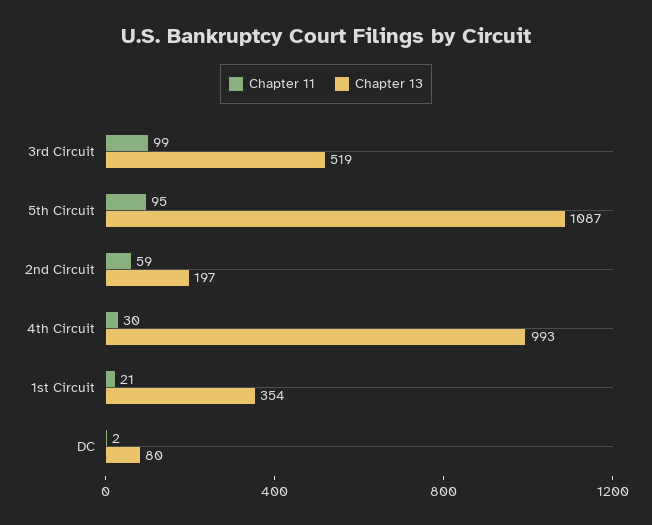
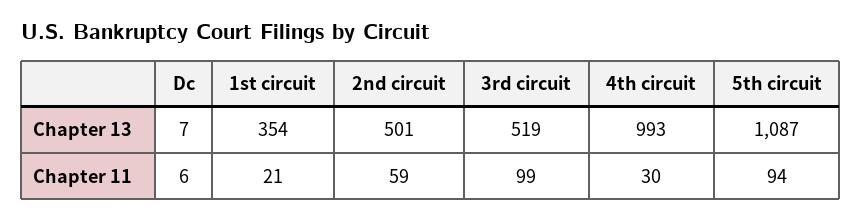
Chapter 11, 5th Circuit: 95 -> 94
Chapter 13, 2nd Circuit: 197 -> 501
Chapter 11, DC: 2 -> 6
Chapter 13, DC: 80 -> 7

